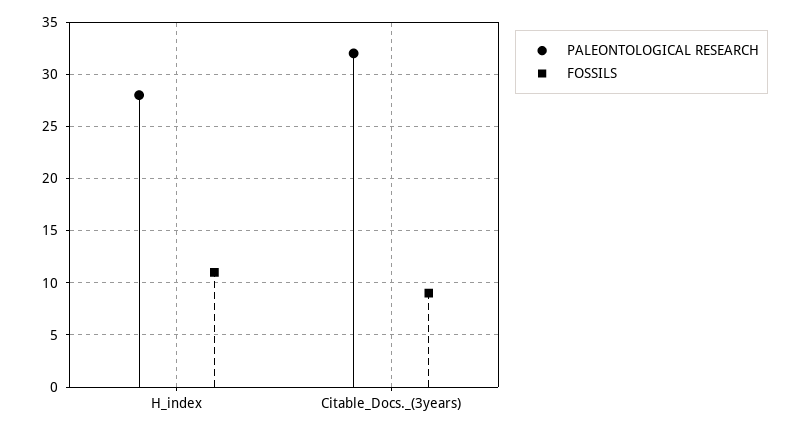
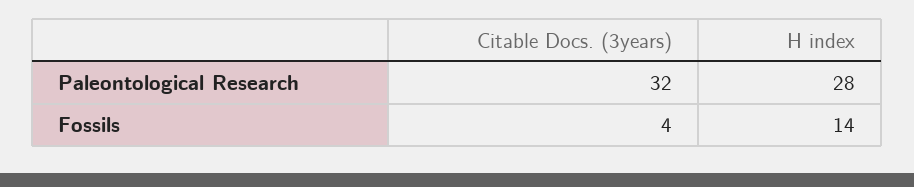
FOSSILS, H_index: 11 -> 14
FOSSILS, Citable_Docs._(3years): 9 -> 4

